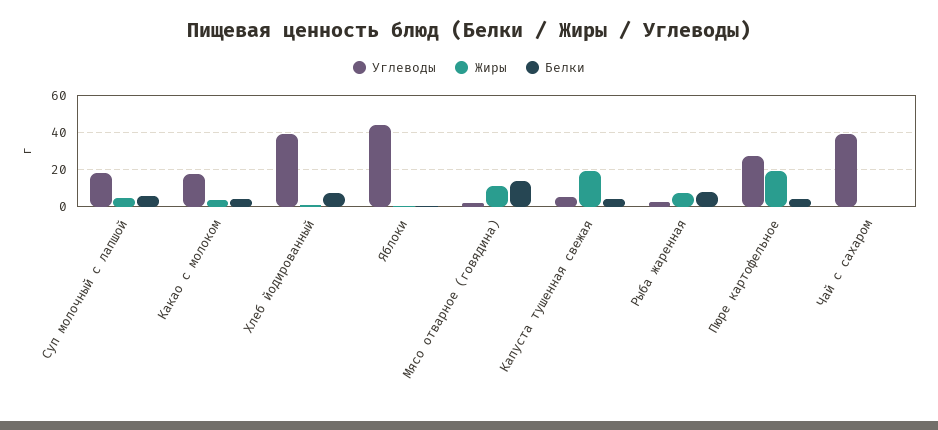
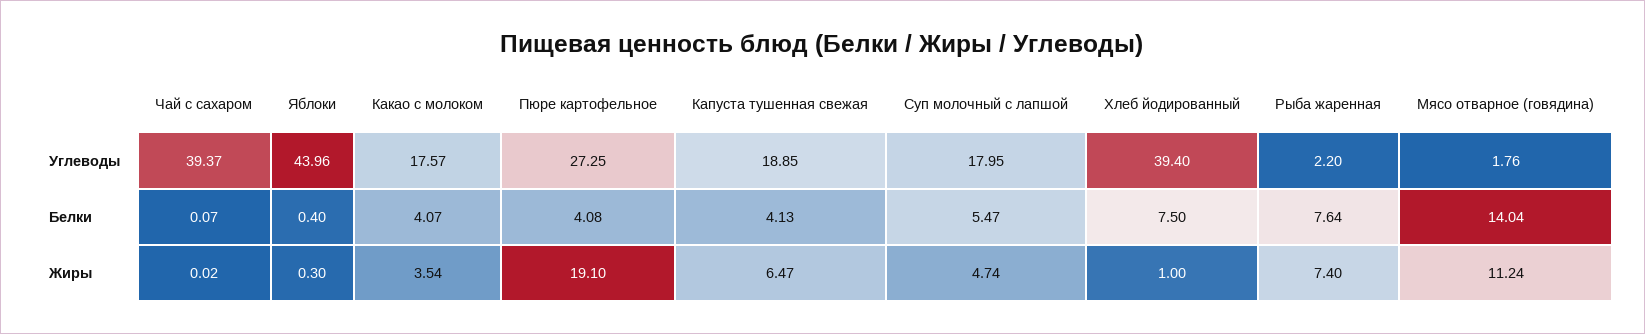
Углеводы, Капуста тушенная свежая: 5 -> 18.85
Жиры, Капуста тушенная свежая: 20 -> 6.47

